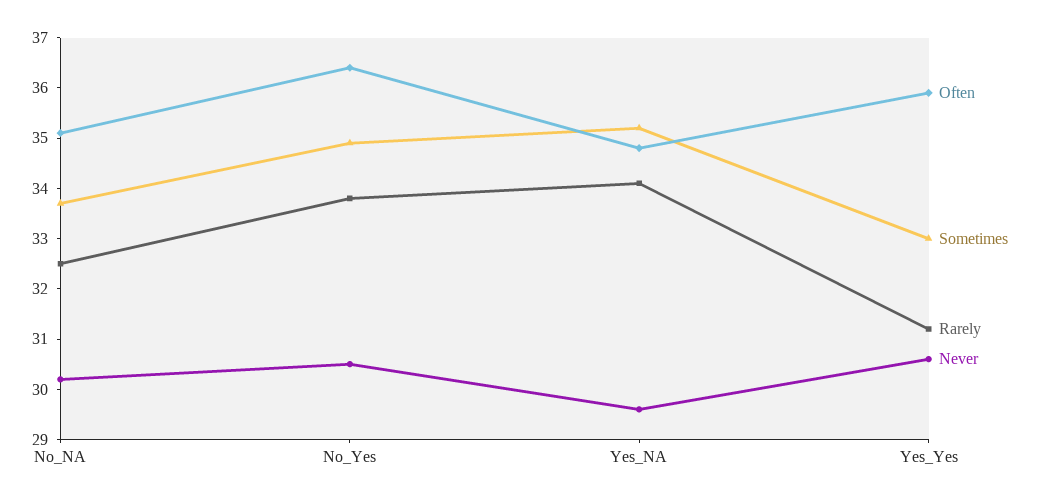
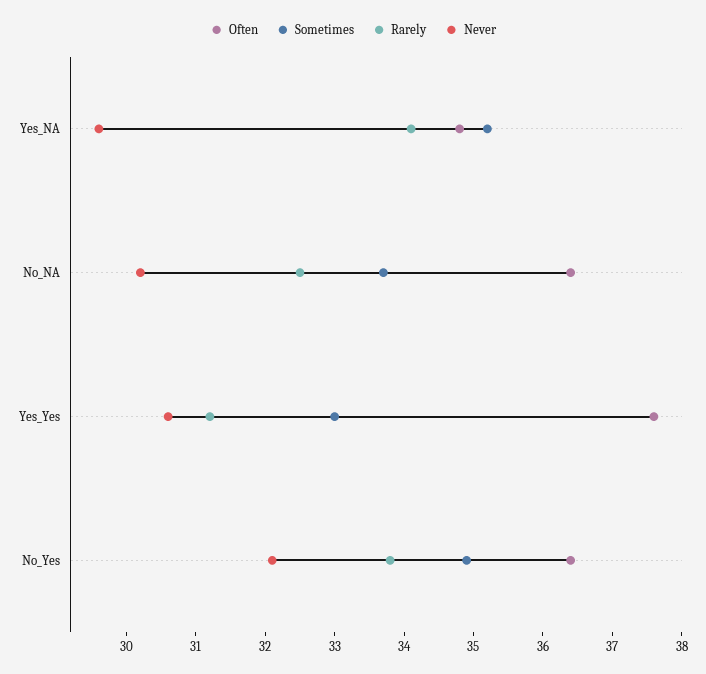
Often, No_NA: 35 -> 36.5
Never, No_Yes: 30.5 -> 32
Often, Yes_Yes: 36 -> 37.5

